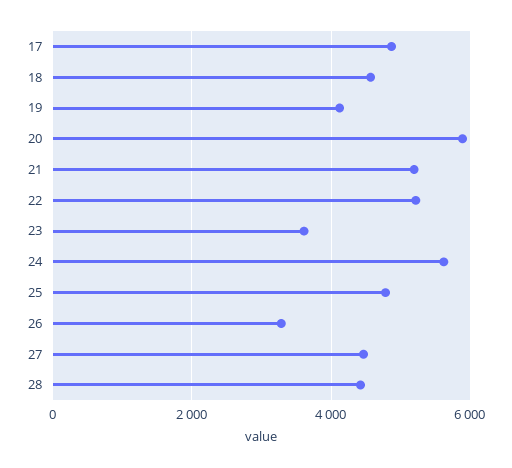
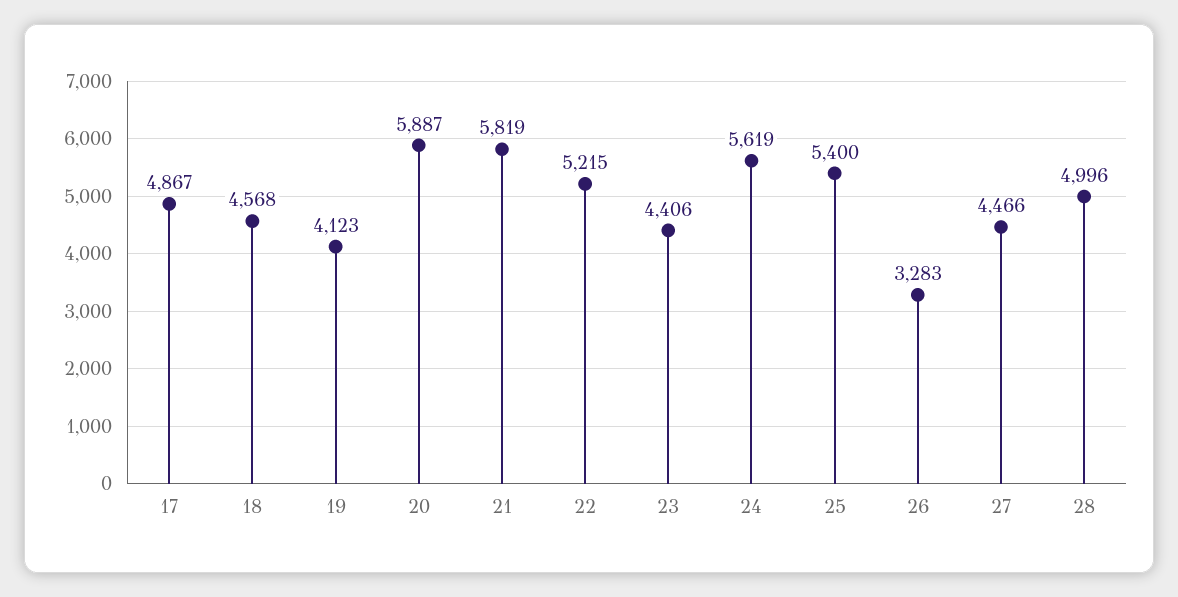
21: 5200 -> 5819
23: 3600 -> 4406
25: 4800 -> 5400
28: 4400 -> 4996

